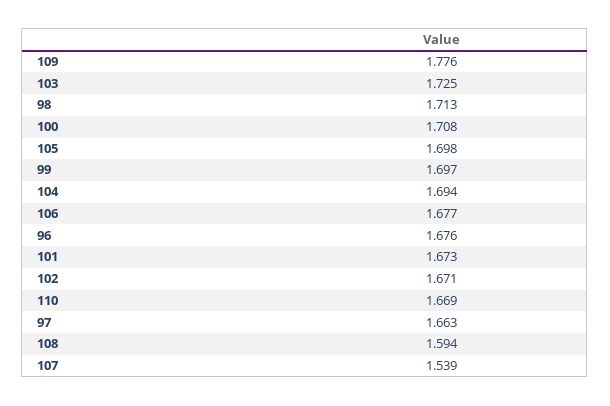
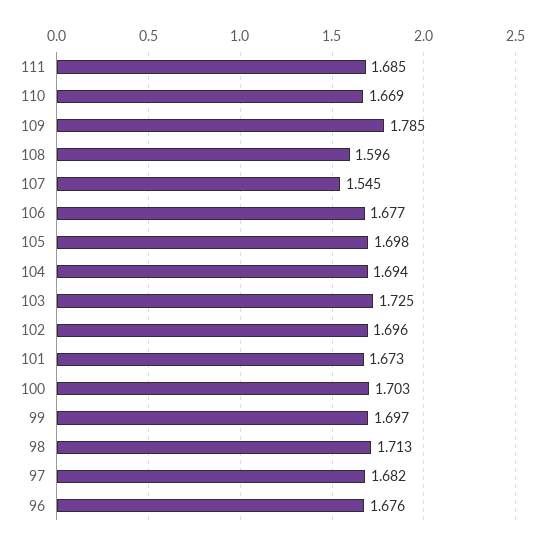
109: 1.776 -> 1.785
100: 1.708 -> 1.703
102: 1.671 -> 1.696
97: 1.663 -> 1.682
108: 1.594 -> 1.596
107: 1.539 -> 1.545
111: none -> 1.685

